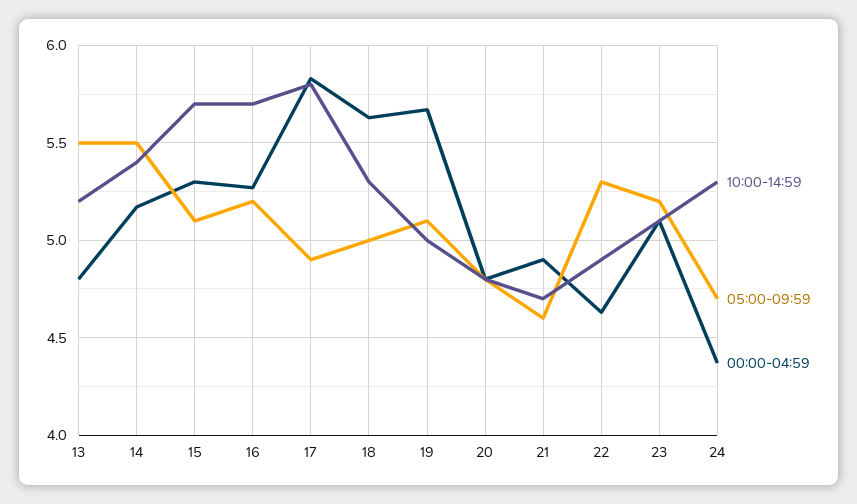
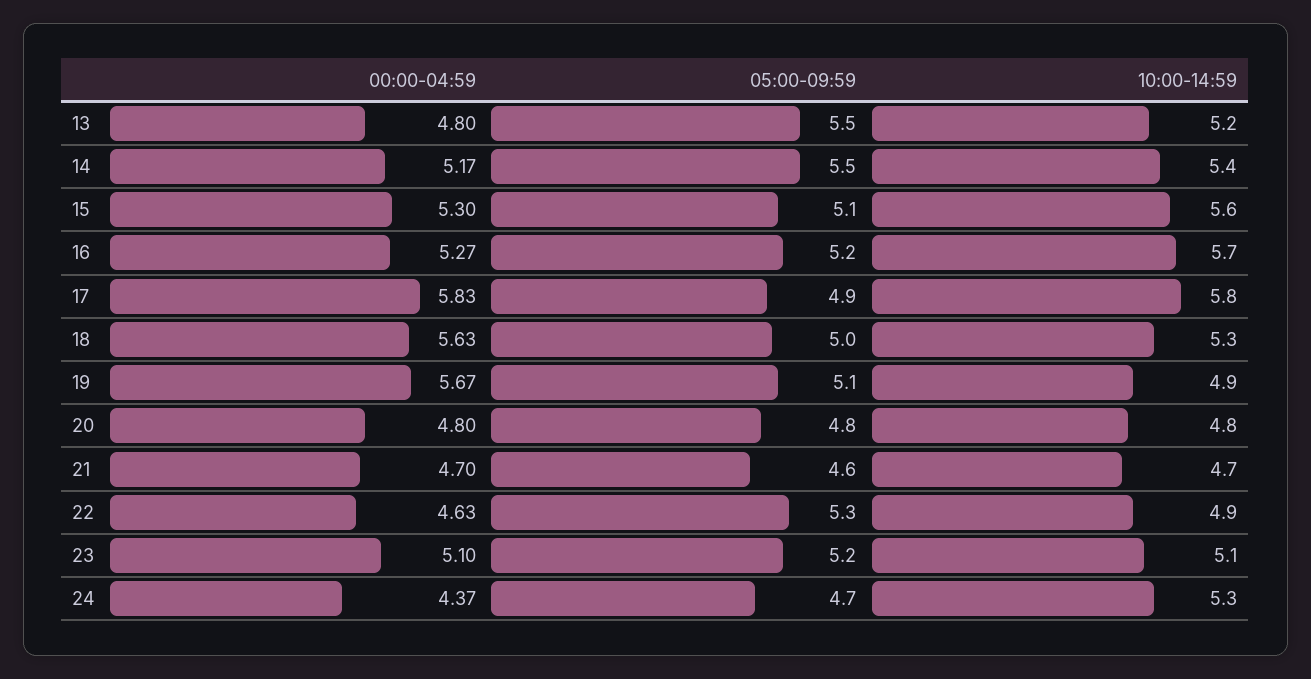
10:00-14:59, 15: 5.7 -> 5.6
10:00-14:59, 19: 5 -> 4.9
00:00-04:59, 21: 4.9 -> 4.7

